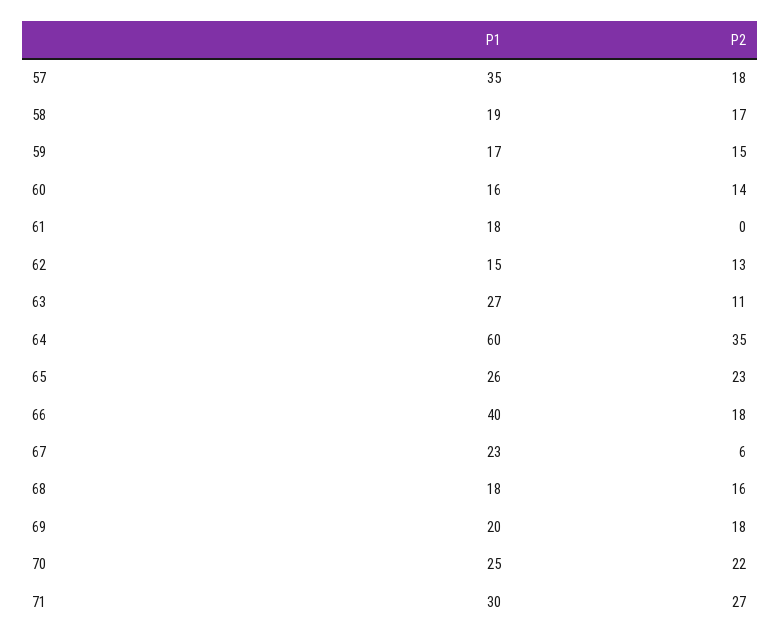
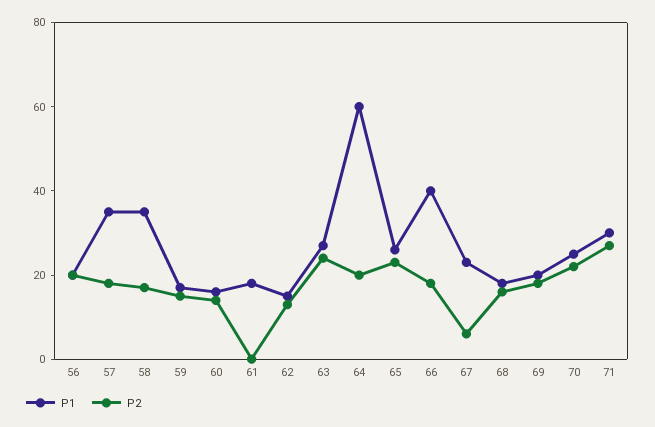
P1, 58: 19 -> 35
P2, 63: 11 -> 25
P2, 64: 35 -> 20
P1, 56: none -> 20
P2, 56: none -> 20

